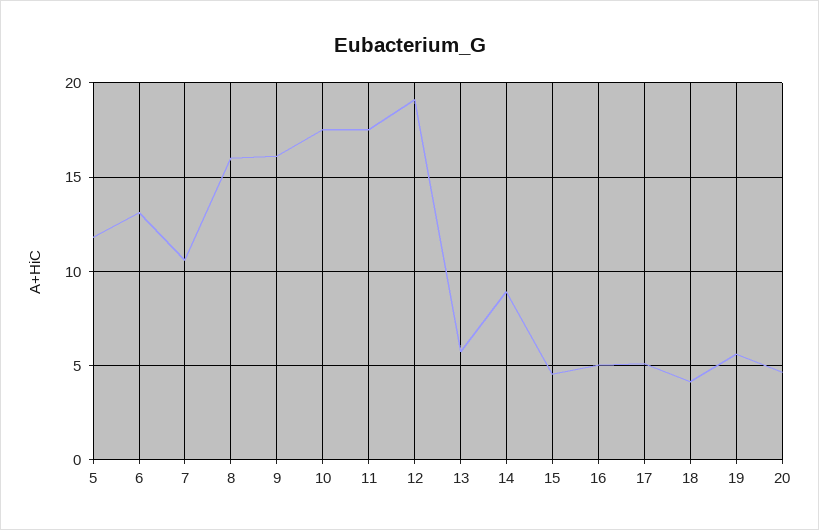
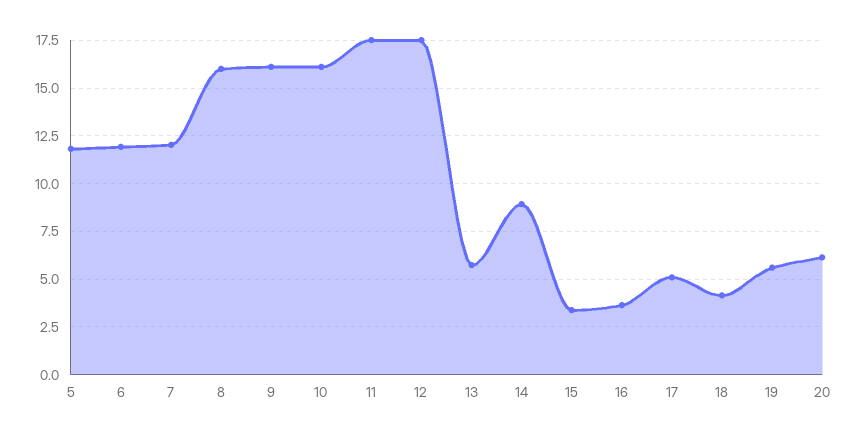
6: 13 -> 12
7: 10.5 -> 12
10: 17.5 -> 16
12: 19 -> 17.5
15: 4.5 -> 3.5
16: 5 -> 3.5
20: 4.5 -> 6

